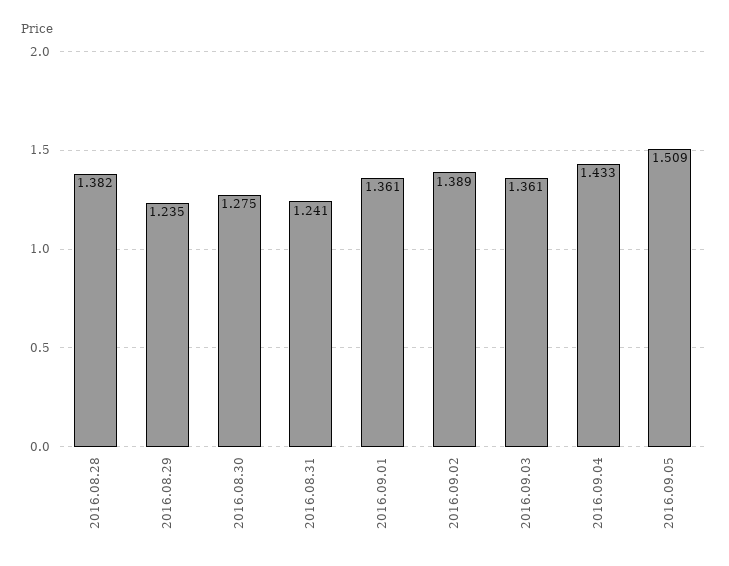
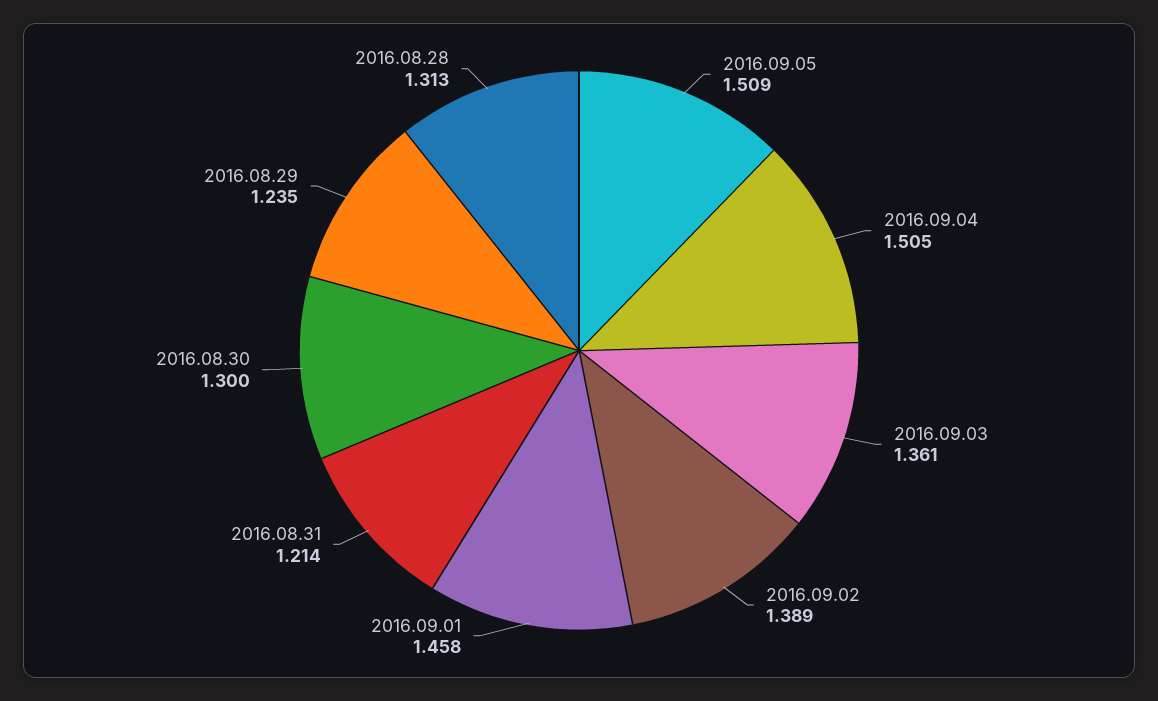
2016.08.28: 1.382 -> 1.313
2016.08.30: 1.275 -> 1.3
2016.08.31: 1.241 -> 1.214
2016.09.01: 1.361 -> 1.458
2016.09.04: 1.433 -> 1.505

